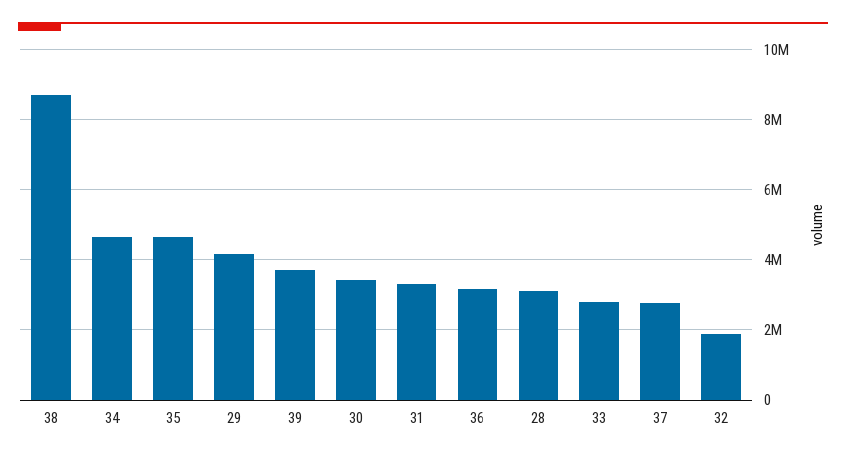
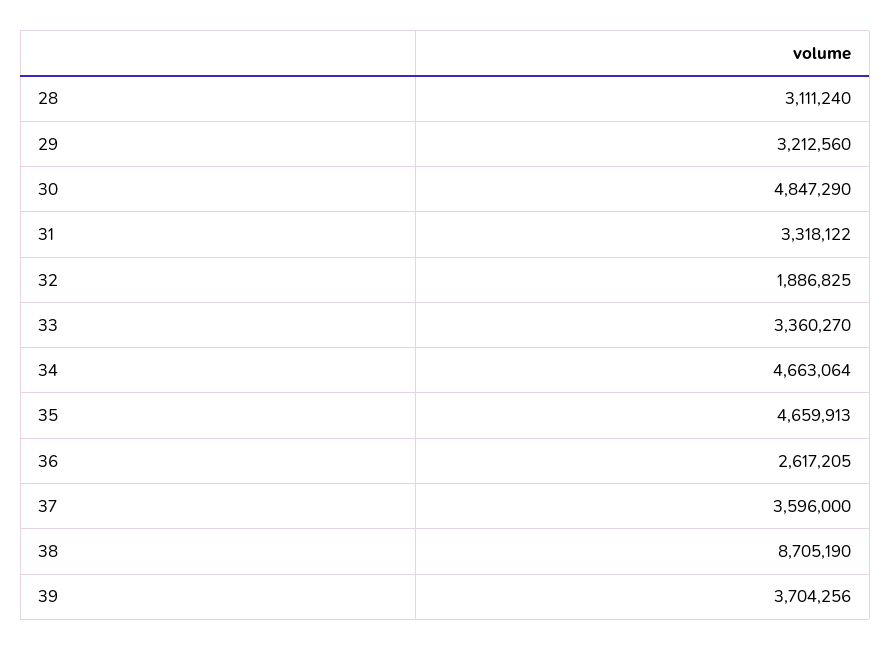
29: 4200000 -> 3212560
30: 3400000 -> 4847290
36: 3200000 -> 2617205
33: 2800000 -> 3360270
37: 2800000 -> 3596000

